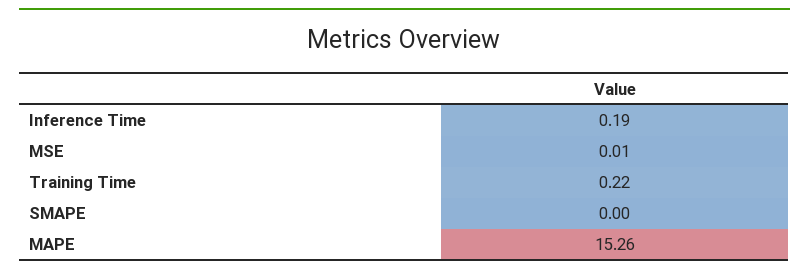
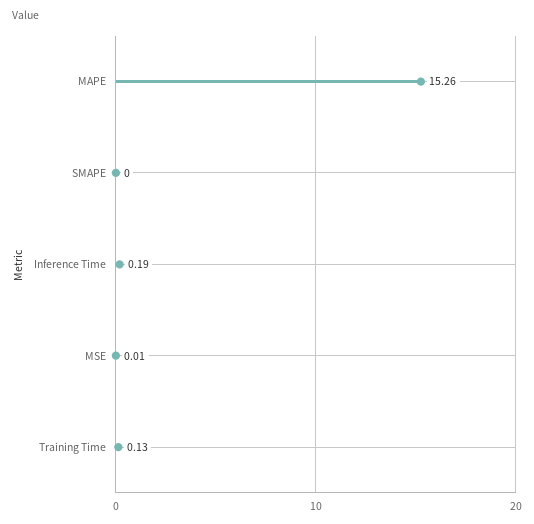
Training Time: 0.22 -> 0.13

